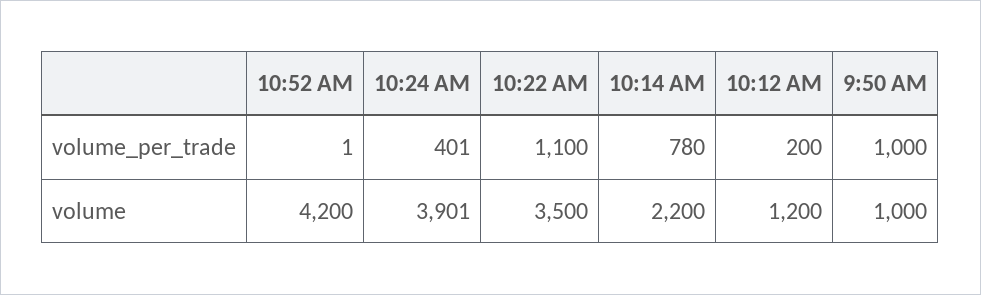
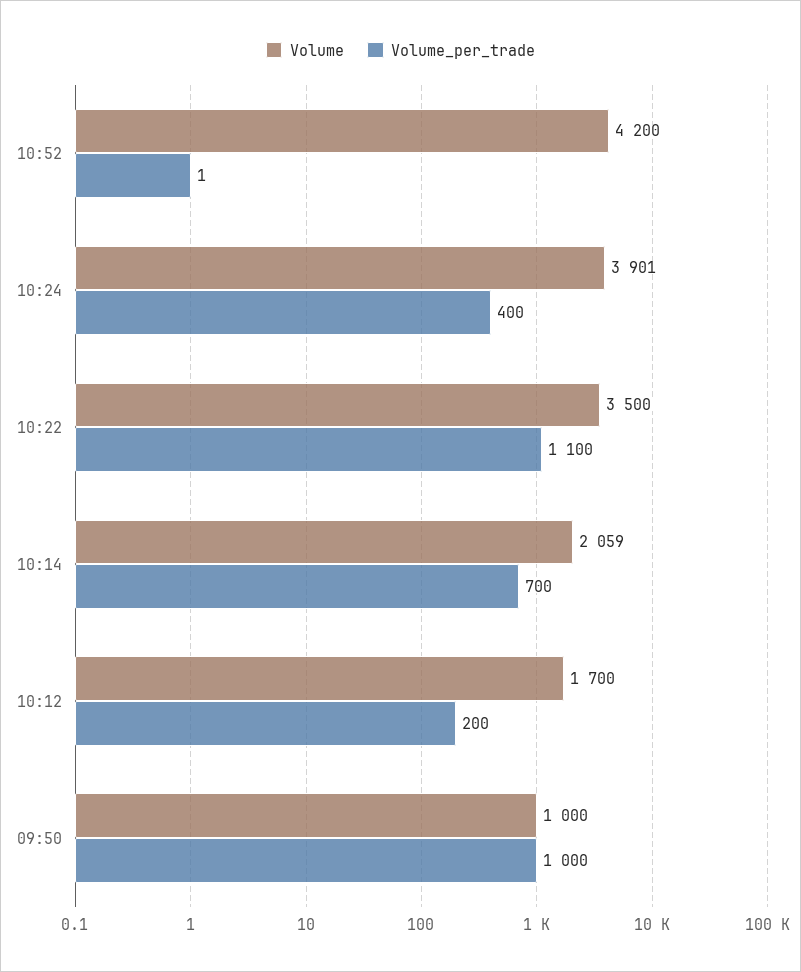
volume_per_trade, 10:24 AM: 401 -> 400
volume_per_trade, 10:14 AM: 780 -> 700
volume, 10:14 AM: 2200 -> 2059
volume, 10:12 AM: 1200 -> 1700

